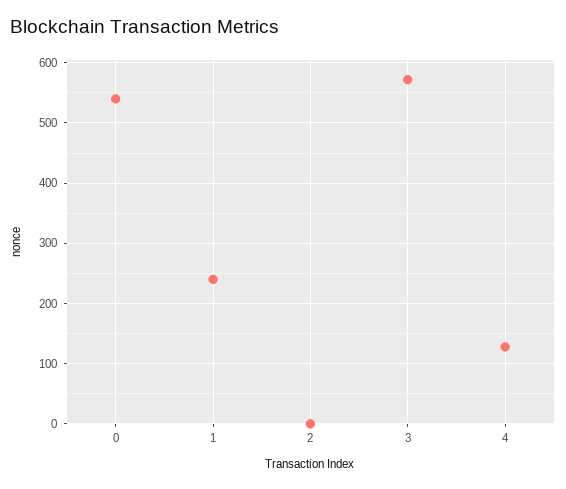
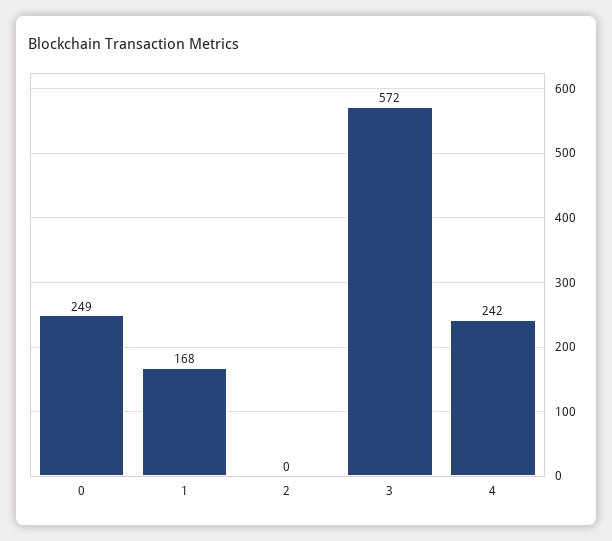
0: 540 -> 249
1: 240 -> 168
4: 130 -> 242

